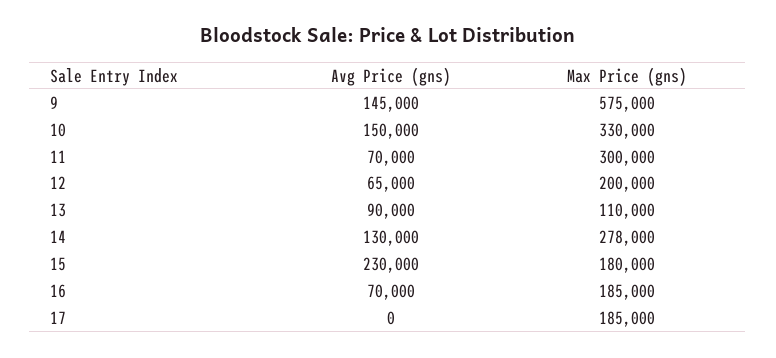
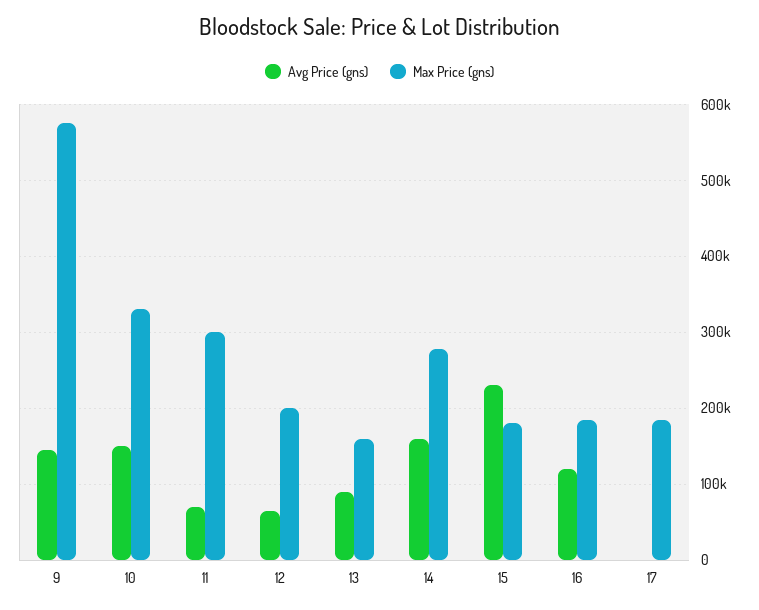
Max Price (gns), 13: 110000 -> 160000
Avg Price (gns), 14: 130000 -> 160000
Avg Price (gns), 16: 70000 -> 120000

